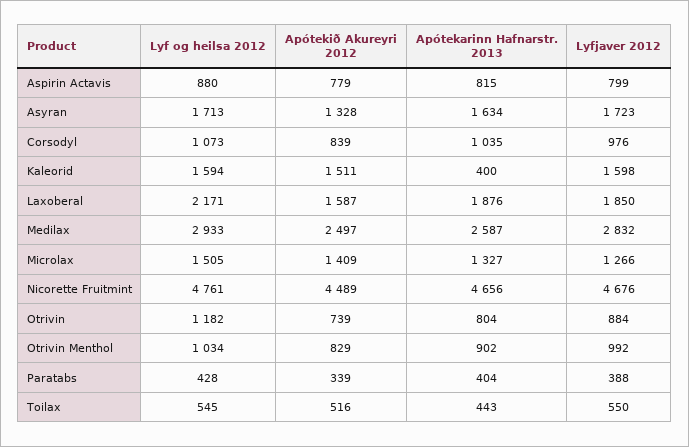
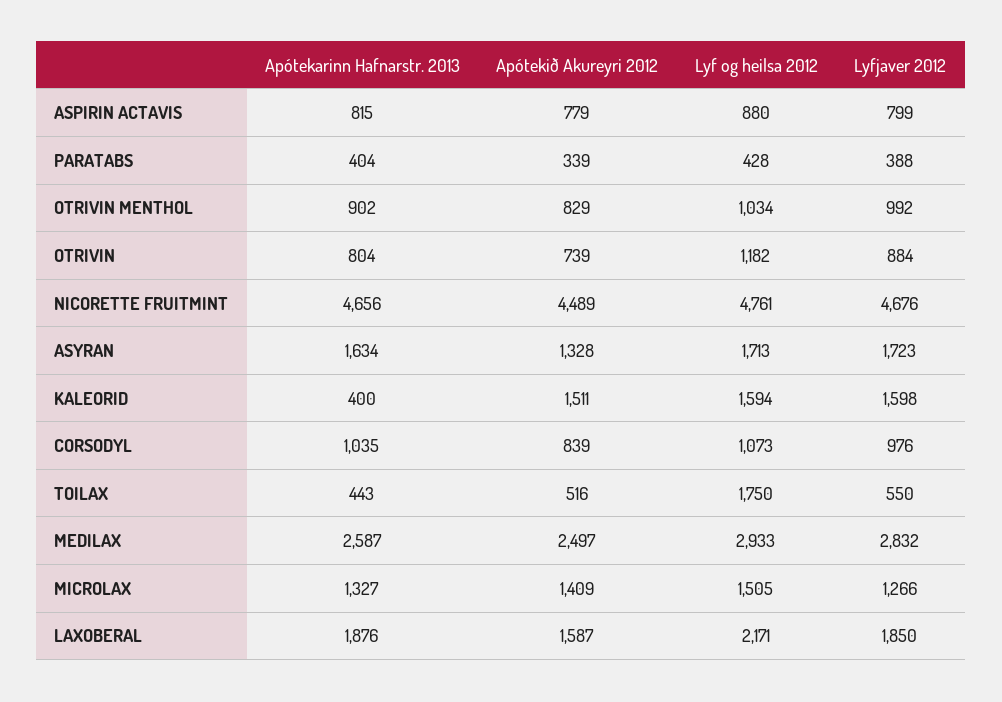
Lyf og heilsa 2012, Toilax: 545 -> 1750

